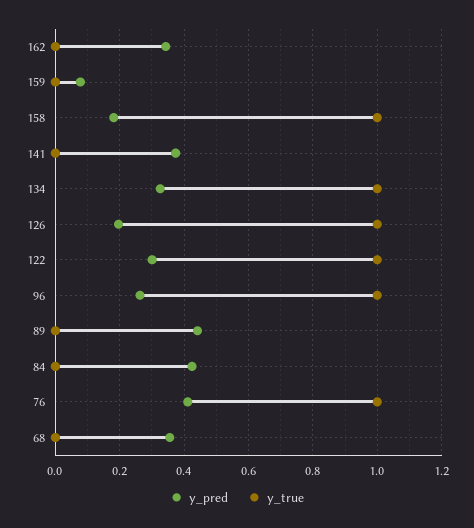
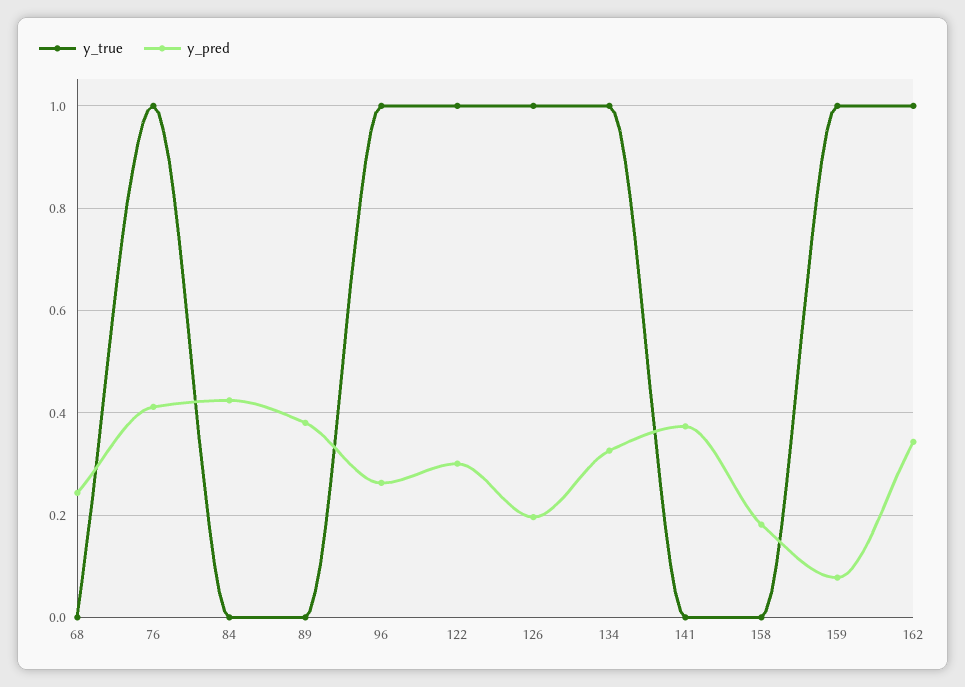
y_true, 162: 0 -> 1
y_true, 159: 0 -> 1
y_true, 158: 1 -> 0
y_pred, 89: 0.44 -> 0.38
y_pred, 68: 0.36 -> 0.24

